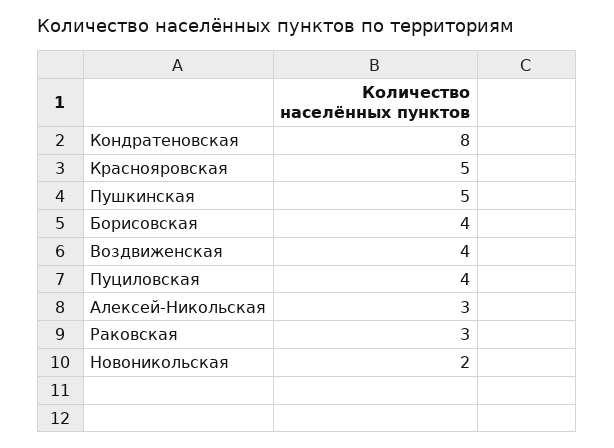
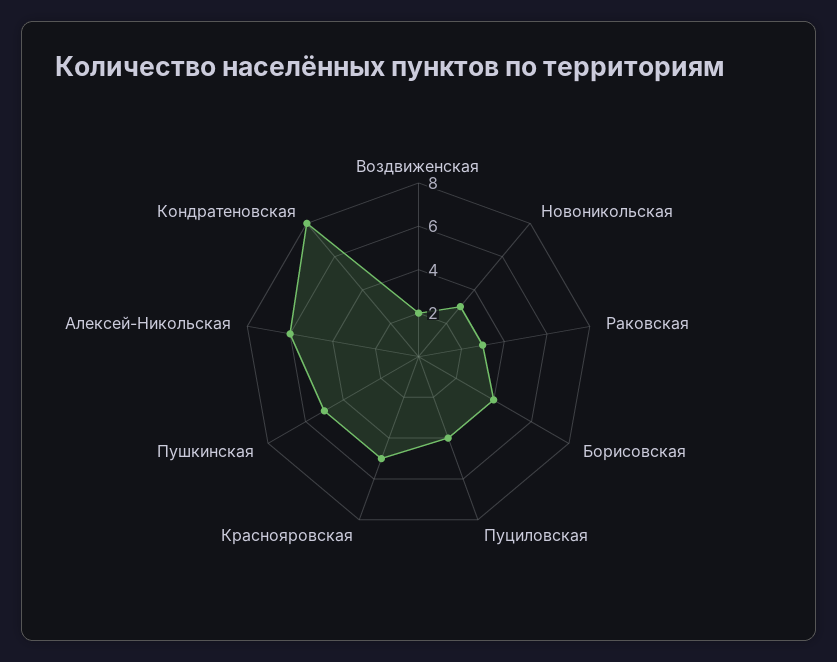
Воздвиженская: 4 -> 2
Алексей-Никольская: 3 -> 6
Новоникольская: 2 -> 3

